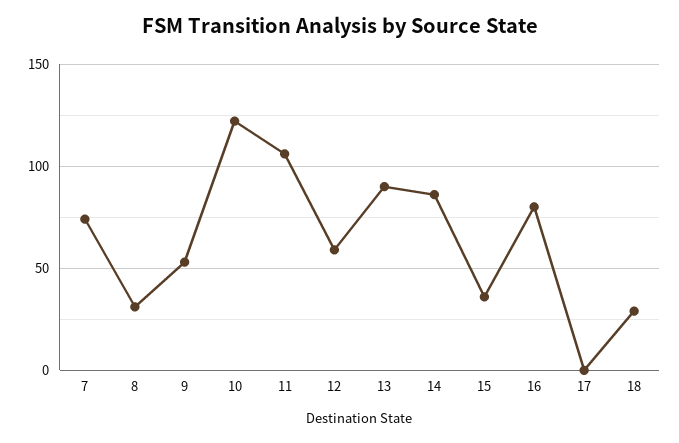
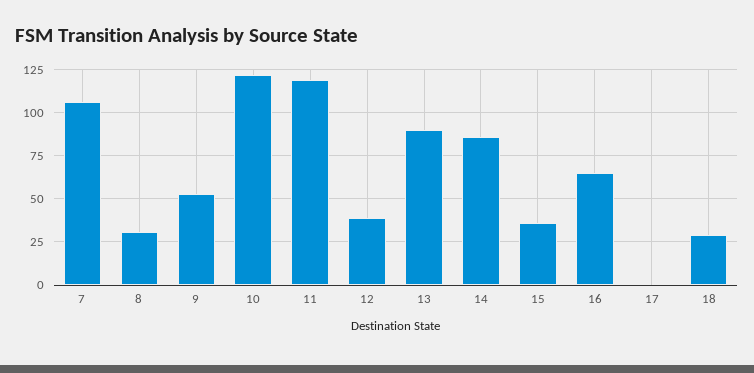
7: 75 -> 105
11: 105 -> 120
12: 60 -> 40
16: 80 -> 65

